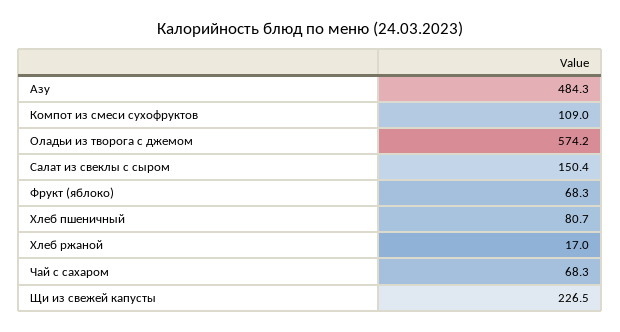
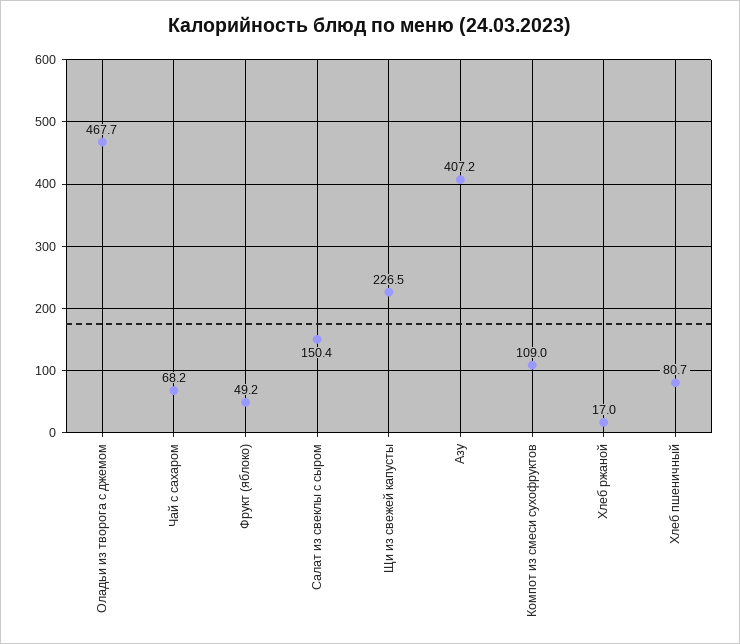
Азу: 484.3 -> 407.2
Оладьи из творога с джемом: 574.2 -> 467.7
Фрукт (яблоко): 68.3 -> 49.2
Чай с сахаром: 68.3 -> 68.2

